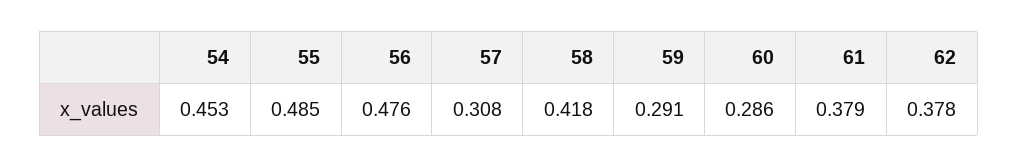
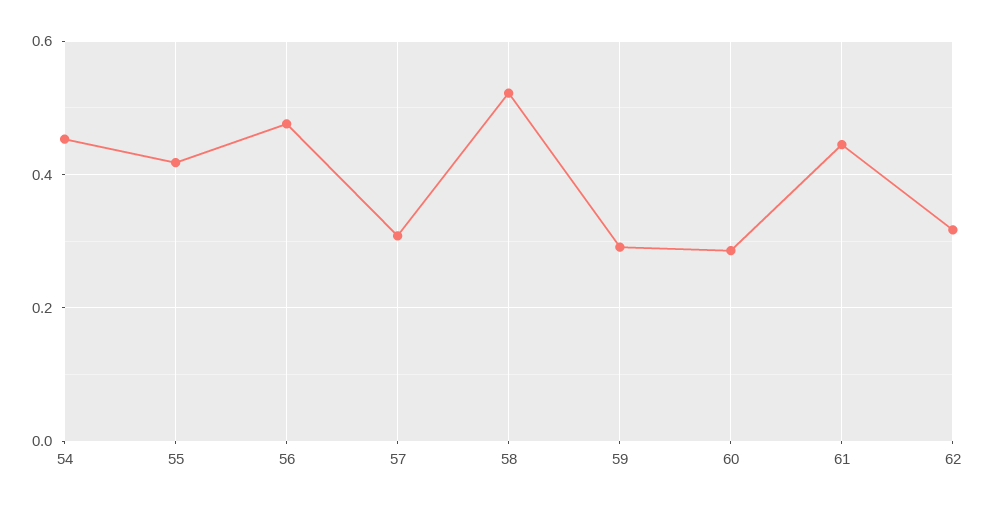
55: 0.485 -> 0.42
58: 0.418 -> 0.52
61: 0.379 -> 0.44
62: 0.378 -> 0.32

